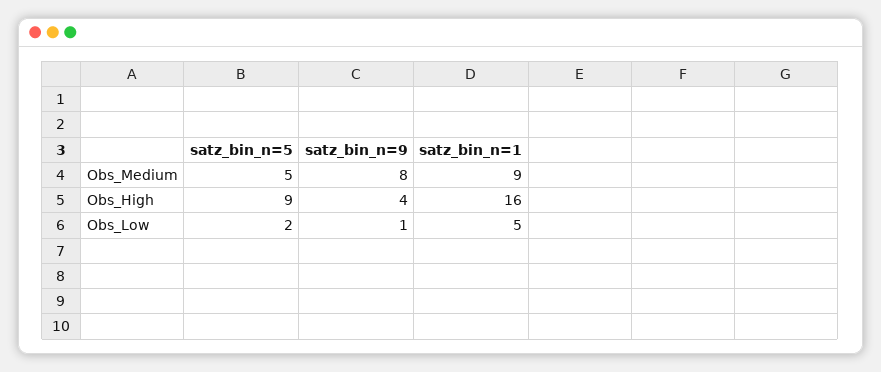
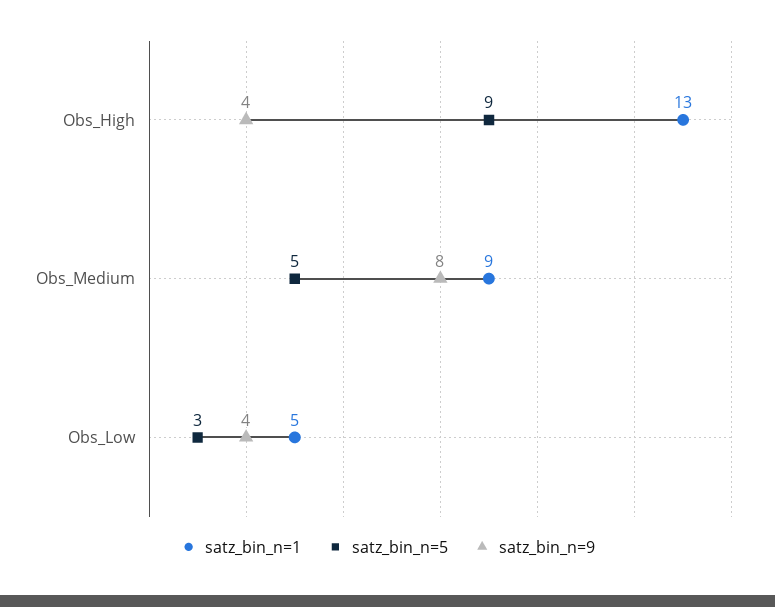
satz_bin_n=1, Obs_High: 16 -> 13
satz_bin_n=5, Obs_Low: 2 -> 3
satz_bin_n=9, Obs_Low: 1 -> 4

